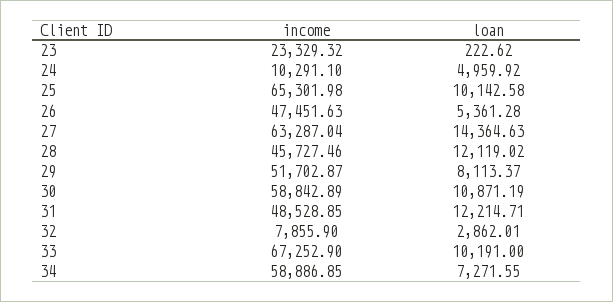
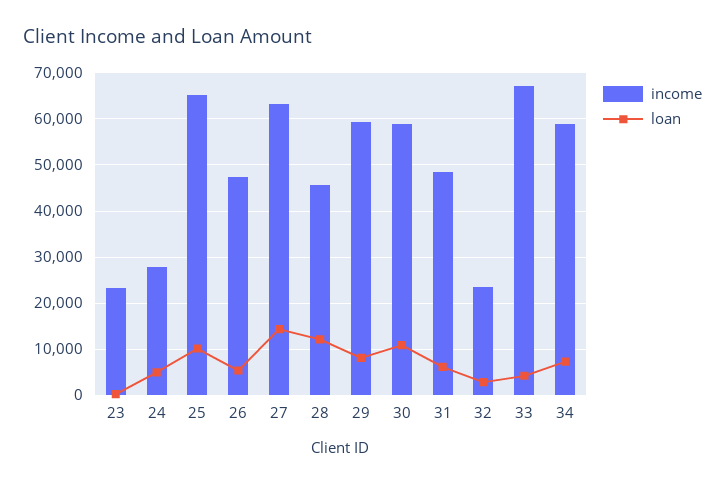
income, 24: 10291.1 -> 28000
income, 29: 51702.87 -> 60000
loan, 31: 12214.71 -> 6000
income, 32: 7855.9 -> 24000
loan, 33: 10191 -> 4000

